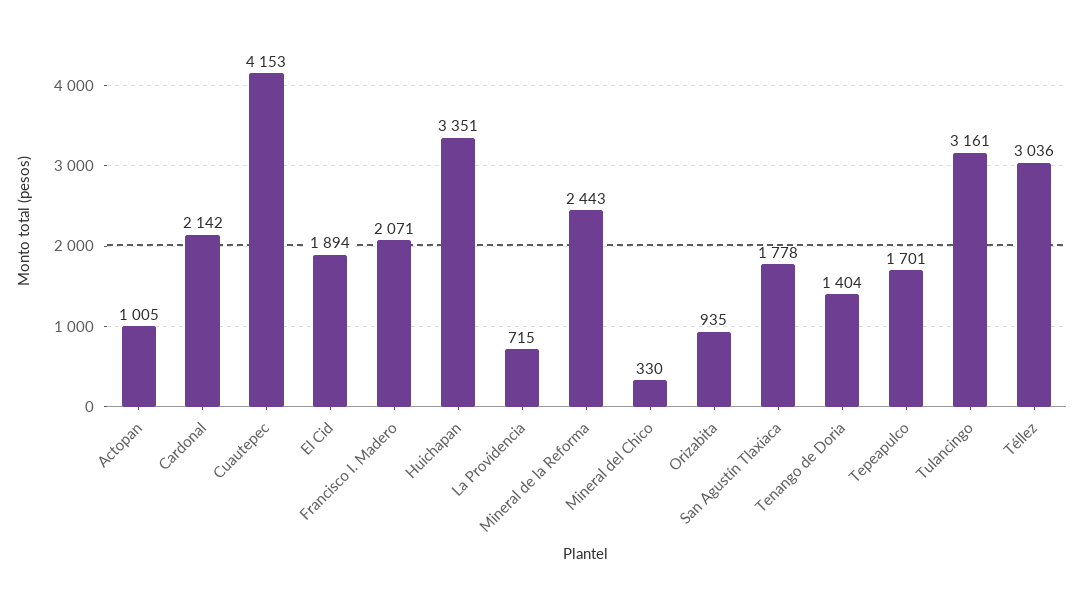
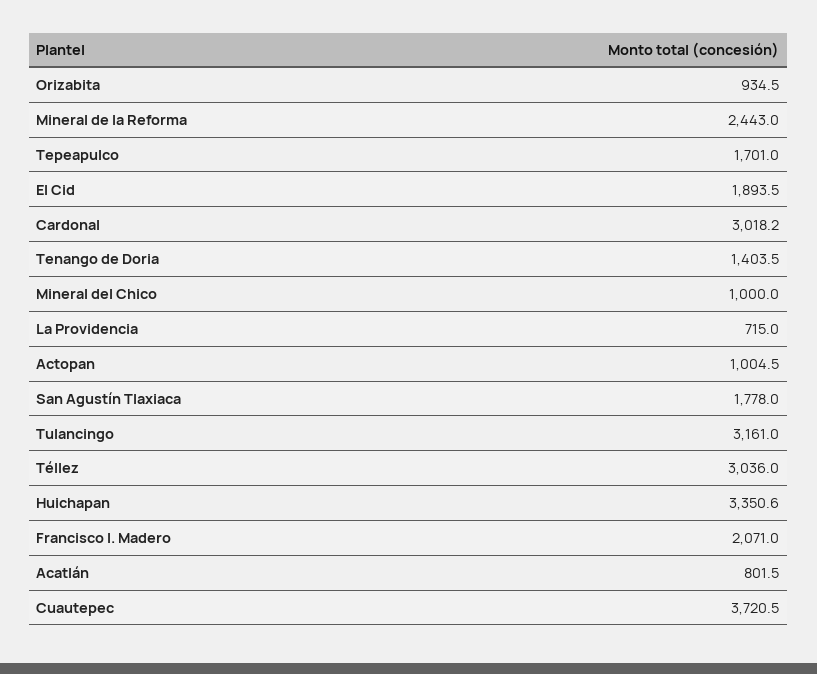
Cardonal: 2142 -> 3018.2
Cuautepec: 4153 -> 3720.5
Mineral del Chico: 330 -> 1000
Acatlán: none -> 801.5

